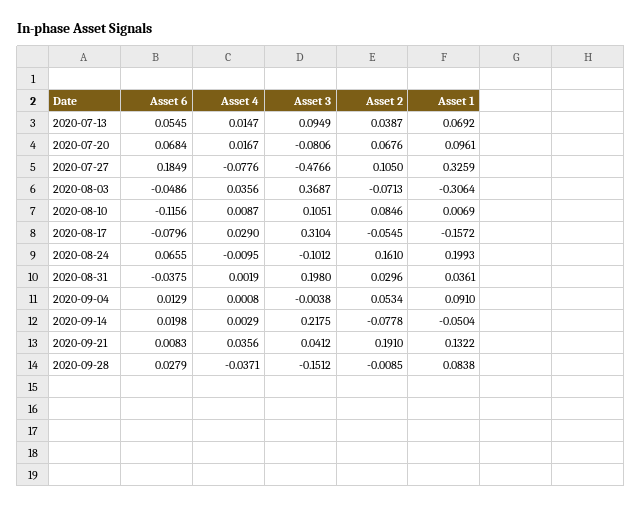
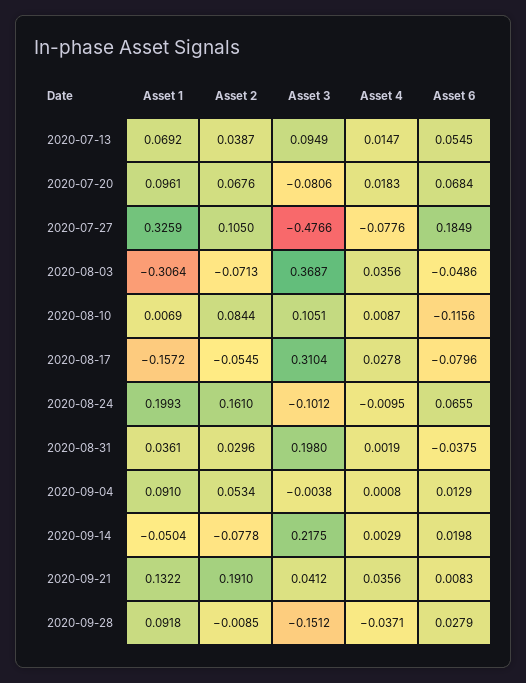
Asset 4, 2020-07-20: 0.0167 -> 0.0183
Asset 2, 2020-08-10: 0.0846 -> 0.0844
Asset 4, 2020-08-17: 0.029 -> 0.0278
Asset 1, 2020-09-28: 0.0838 -> 0.0918

